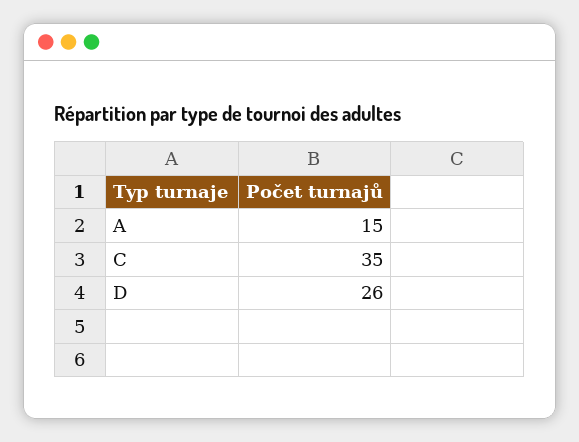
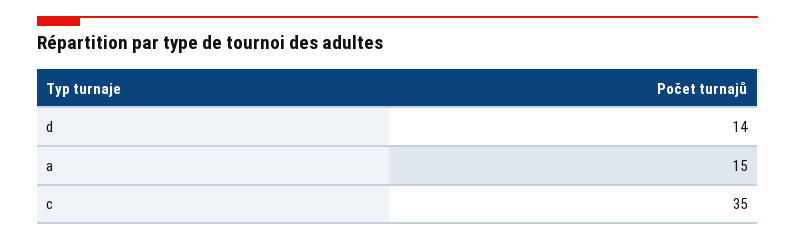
D: 26 -> 14

